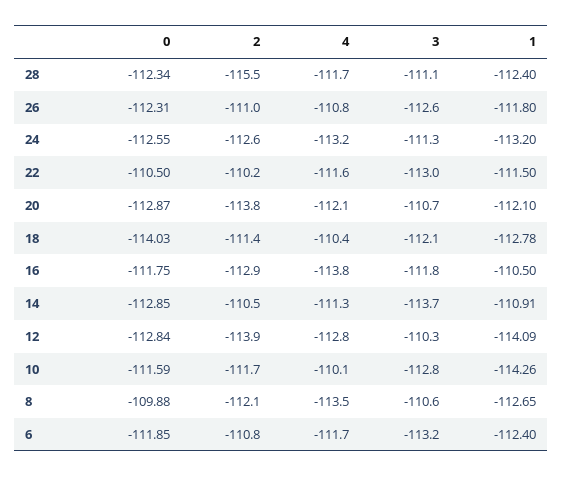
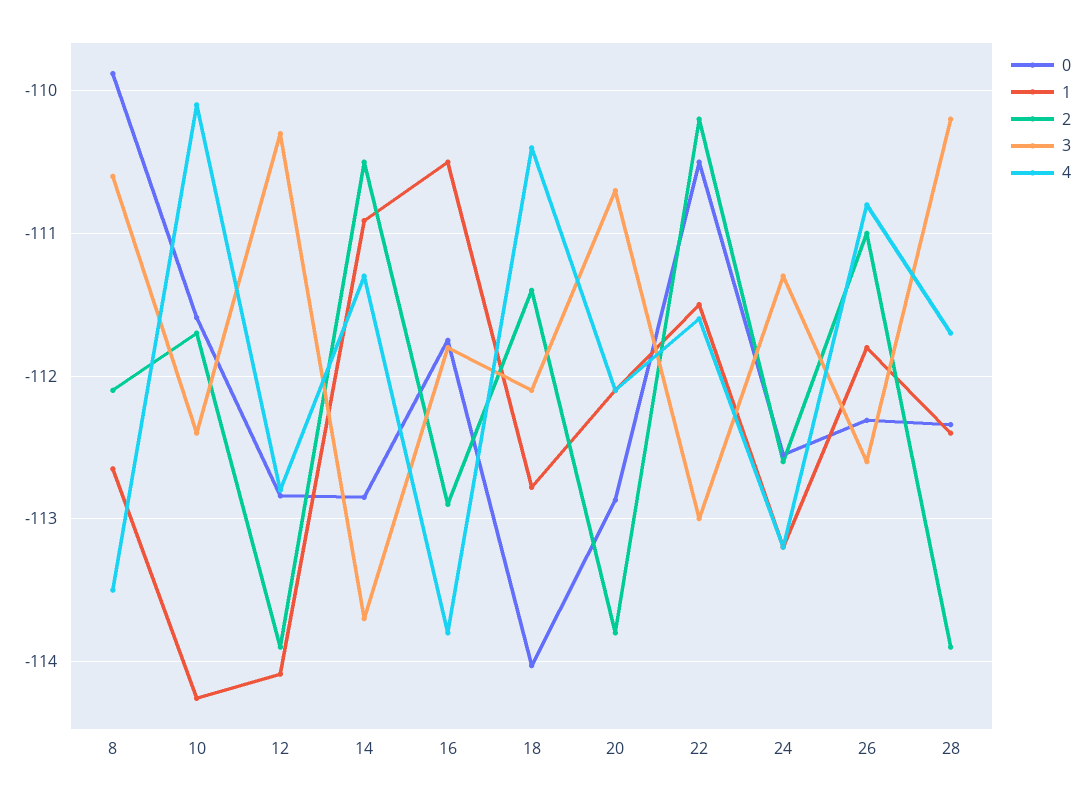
2, 28: -115.5 -> -113.9
3, 28: -111.1 -> -110.2
3, 10: -112.8 -> -112.4
0, 6: -111.85 -> none
2, 6: -110.8 -> none
4, 6: -111.7 -> none
3, 6: -113.2 -> none
1, 6: -112.4 -> none

